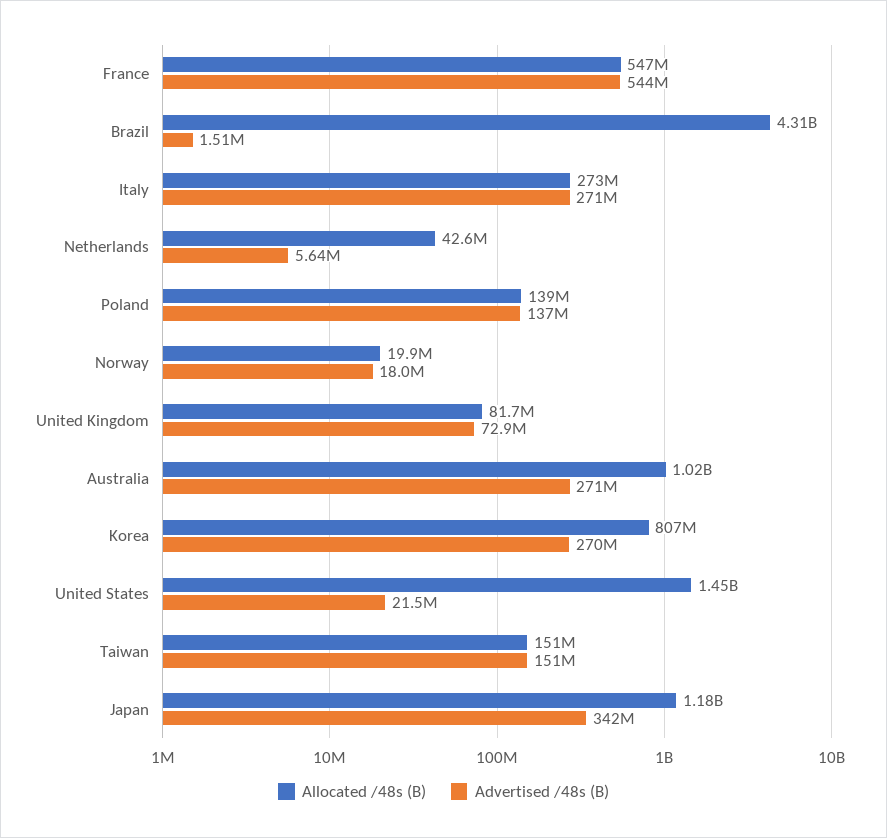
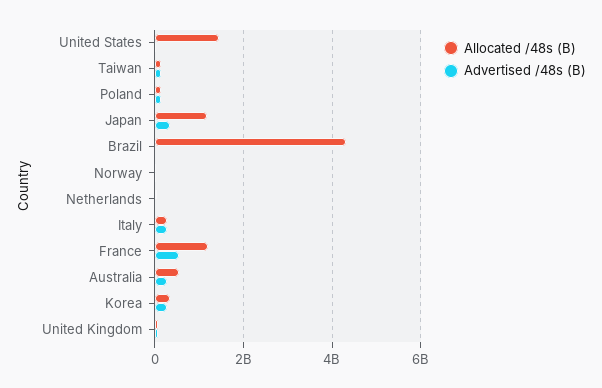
Allocated /48s (B), France: 547000000 -> 1200000000
Allocated /48s (B), Australia: 1020000000 -> 600000000
Allocated /48s (B), Korea: 807000000 -> 400000000

